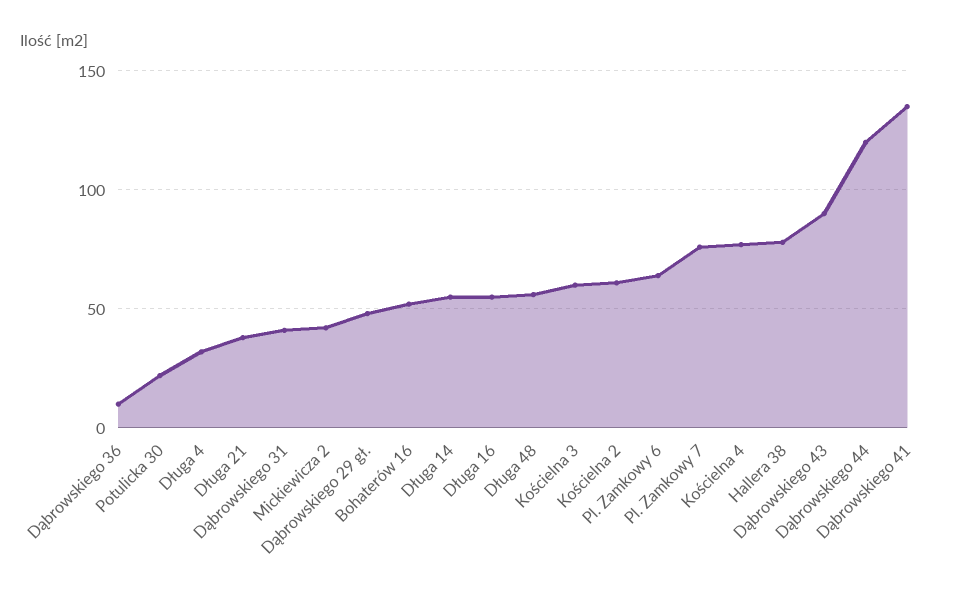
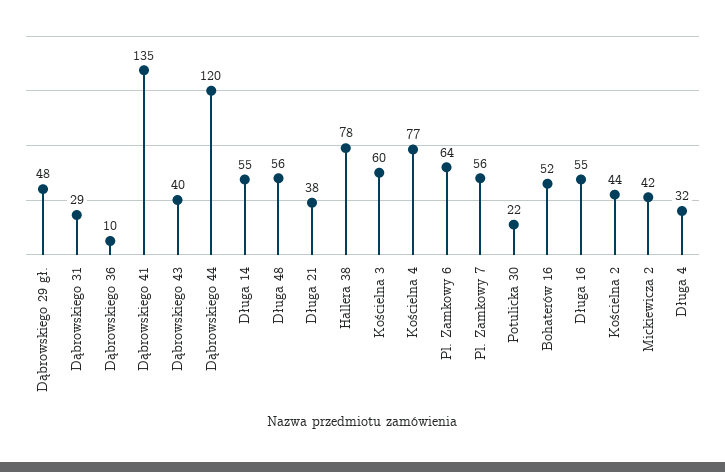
Dąbrowskiego 31: 40 -> 29
Kościelna 2: 60 -> 44
Pl. Zamkowy 7: 75 -> 56
Dąbrowskiego 43: 90 -> 40

